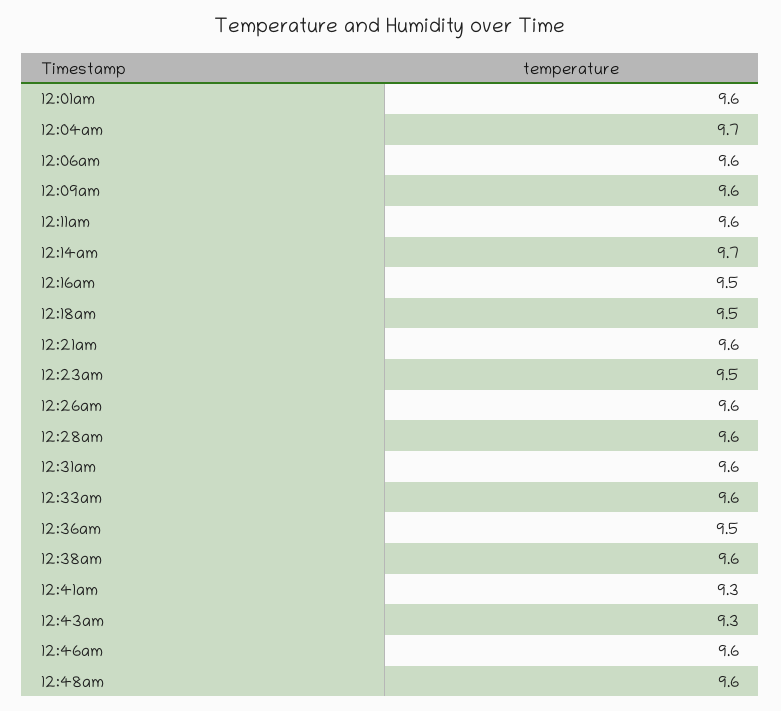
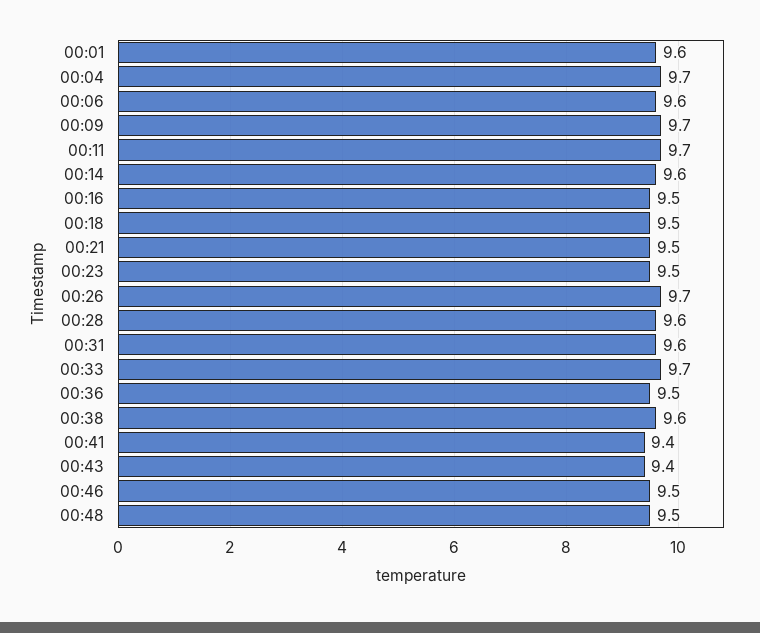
12:09am: 9.6 -> 9.7
12:11am: 9.6 -> 9.7
12:14am: 9.7 -> 9.6
12:21am: 9.6 -> 9.5
12:26am: 9.6 -> 9.7
12:33am: 9.6 -> 9.7
12:41am: 9.3 -> 9.4
12:43am: 9.3 -> 9.4
12:46am: 9.6 -> 9.5
12:48am: 9.6 -> 9.5

